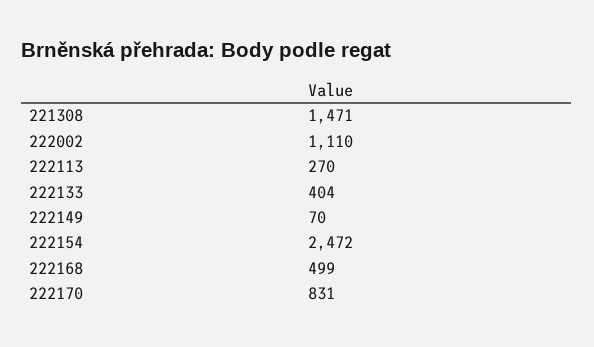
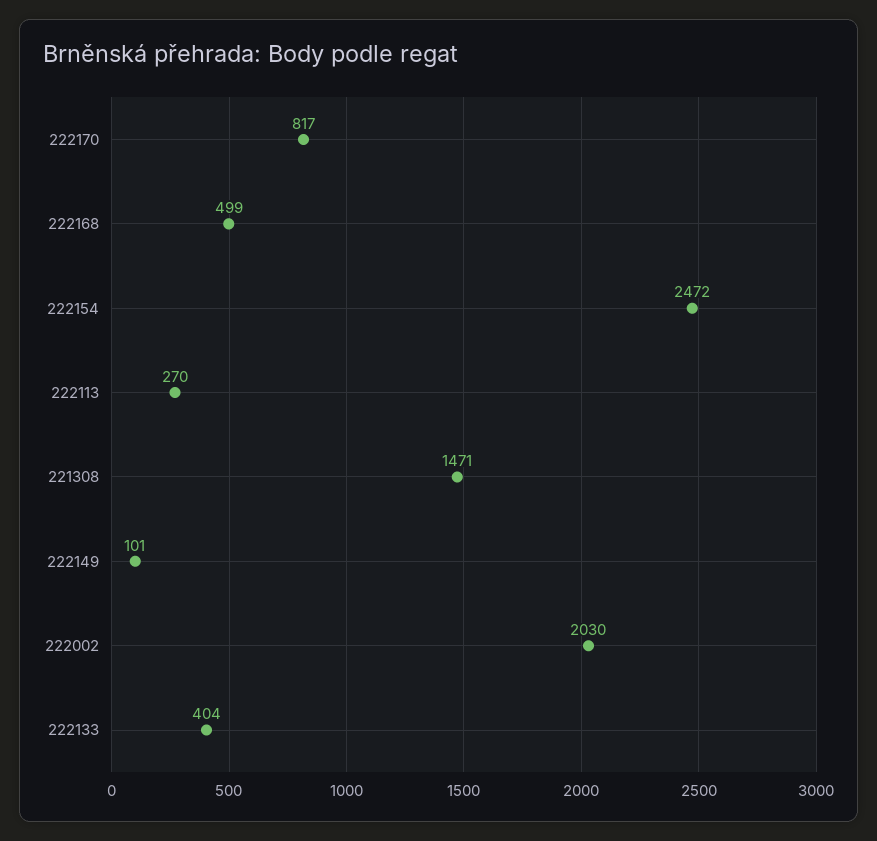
222002: 1110 -> 2030
222149: 70 -> 101
222170: 831 -> 817

